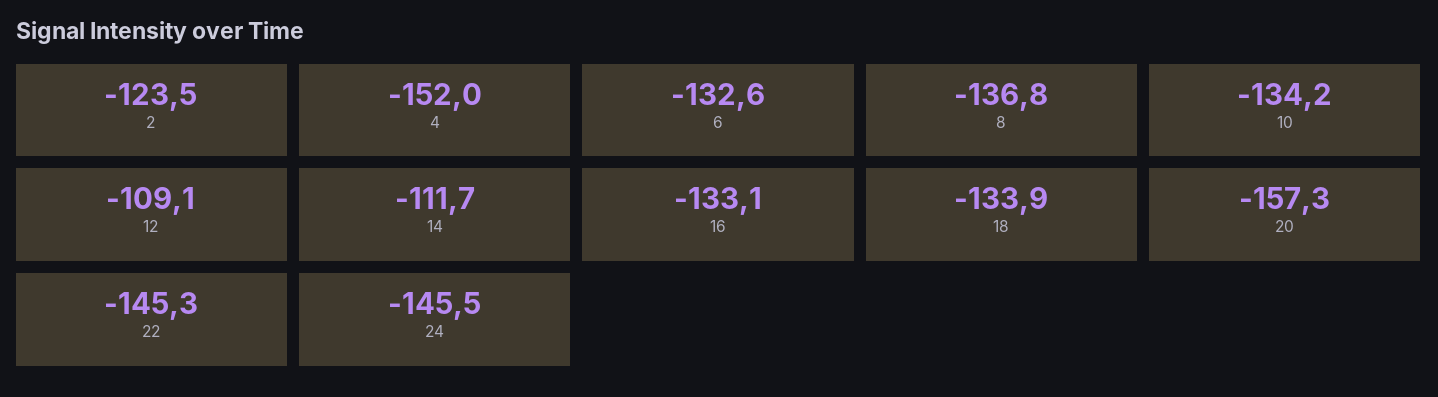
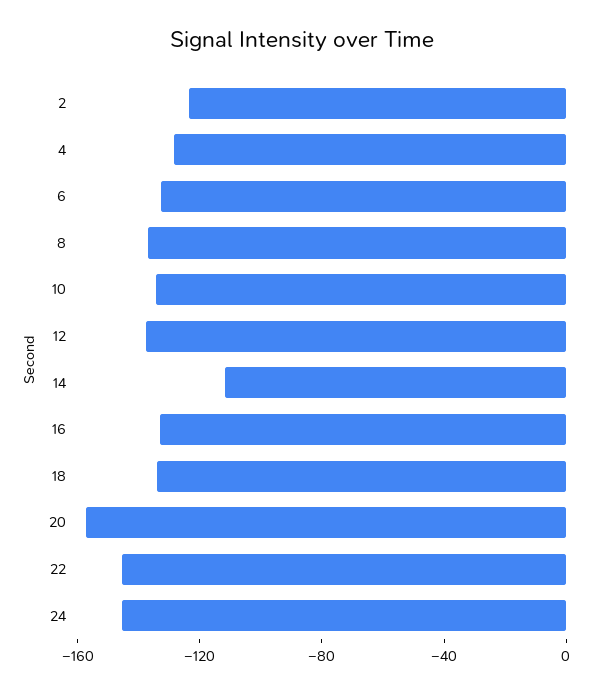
4: -152 -> -130
12: -109.1 -> -140

